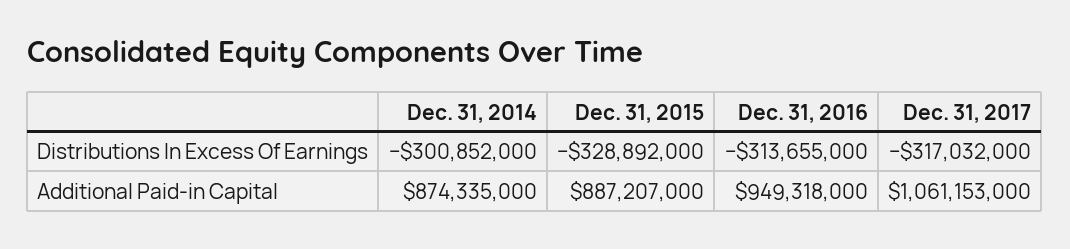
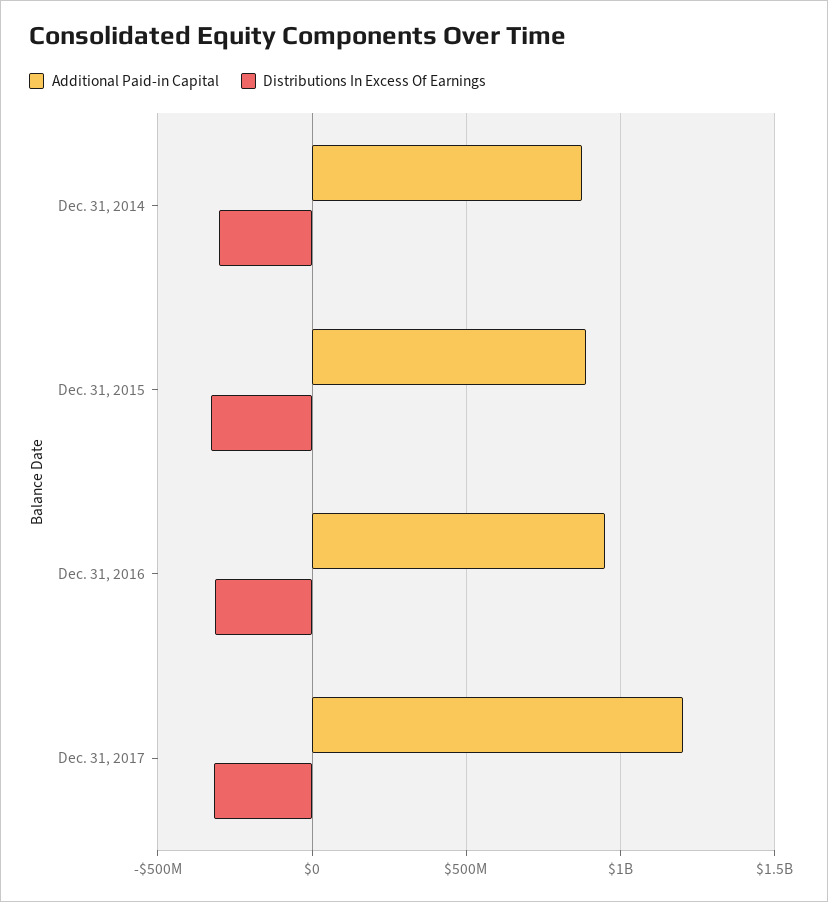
Additional Paid-in Capital, Dec. 31, 2017: 1061153000 -> 1200000000

